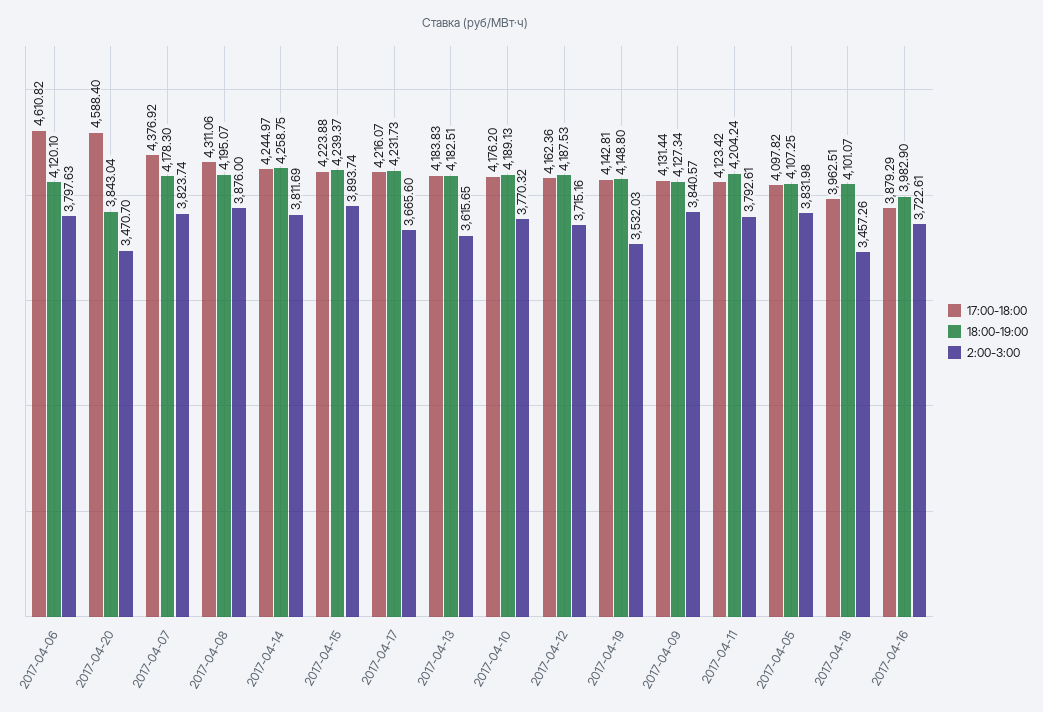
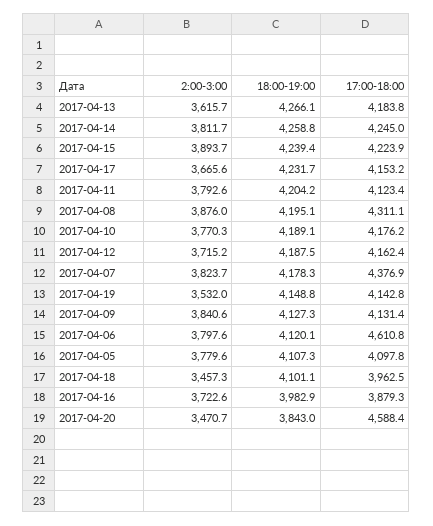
17:00-18:00, 2017-04-17: 4216.07 -> 4153.2
18:00-19:00, 2017-04-13: 4182.51 -> 4266.1
2:00-3:00, 2017-04-05: 3831.98 -> 3779.6

